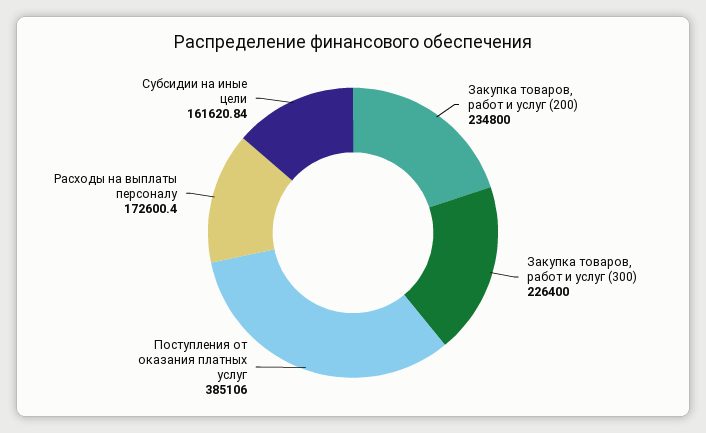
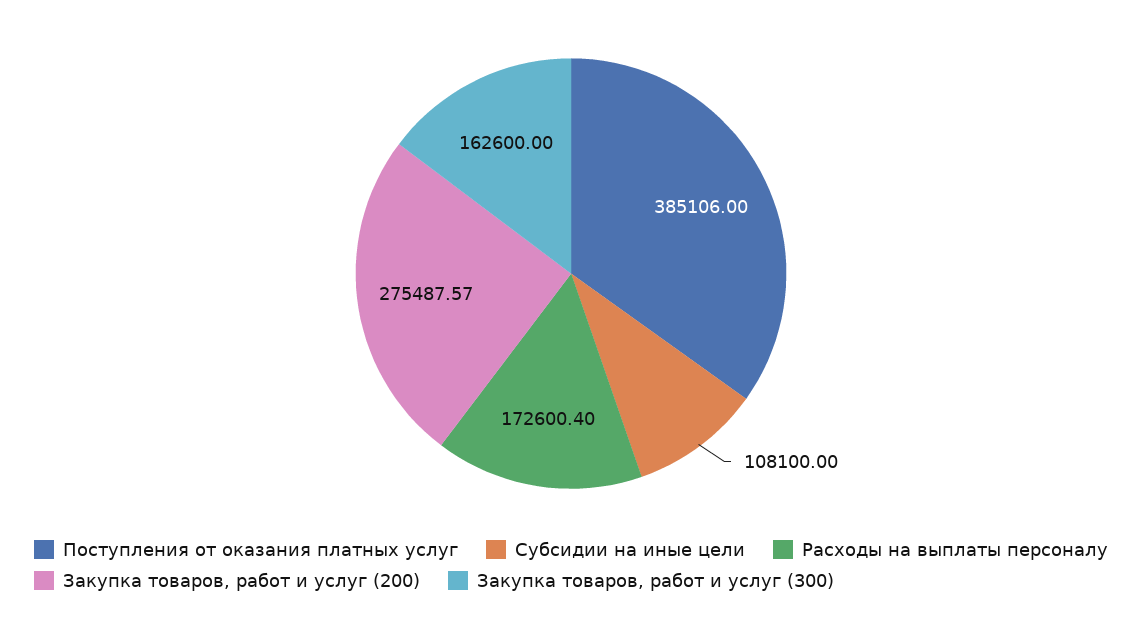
Закупка товаров, работ и услуг (200): 234800 -> 275487.57
Закупка товаров, работ и услуг (300): 226400 -> 162600
Субсидии на иные цели: 161620.84 -> 108100

